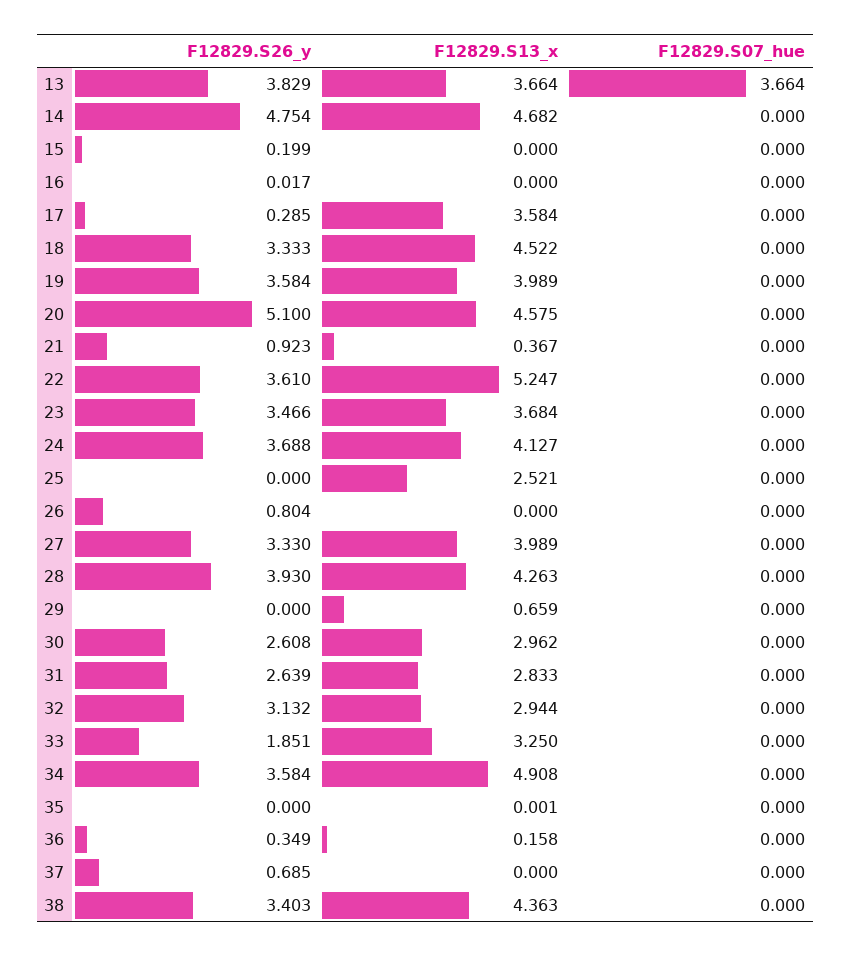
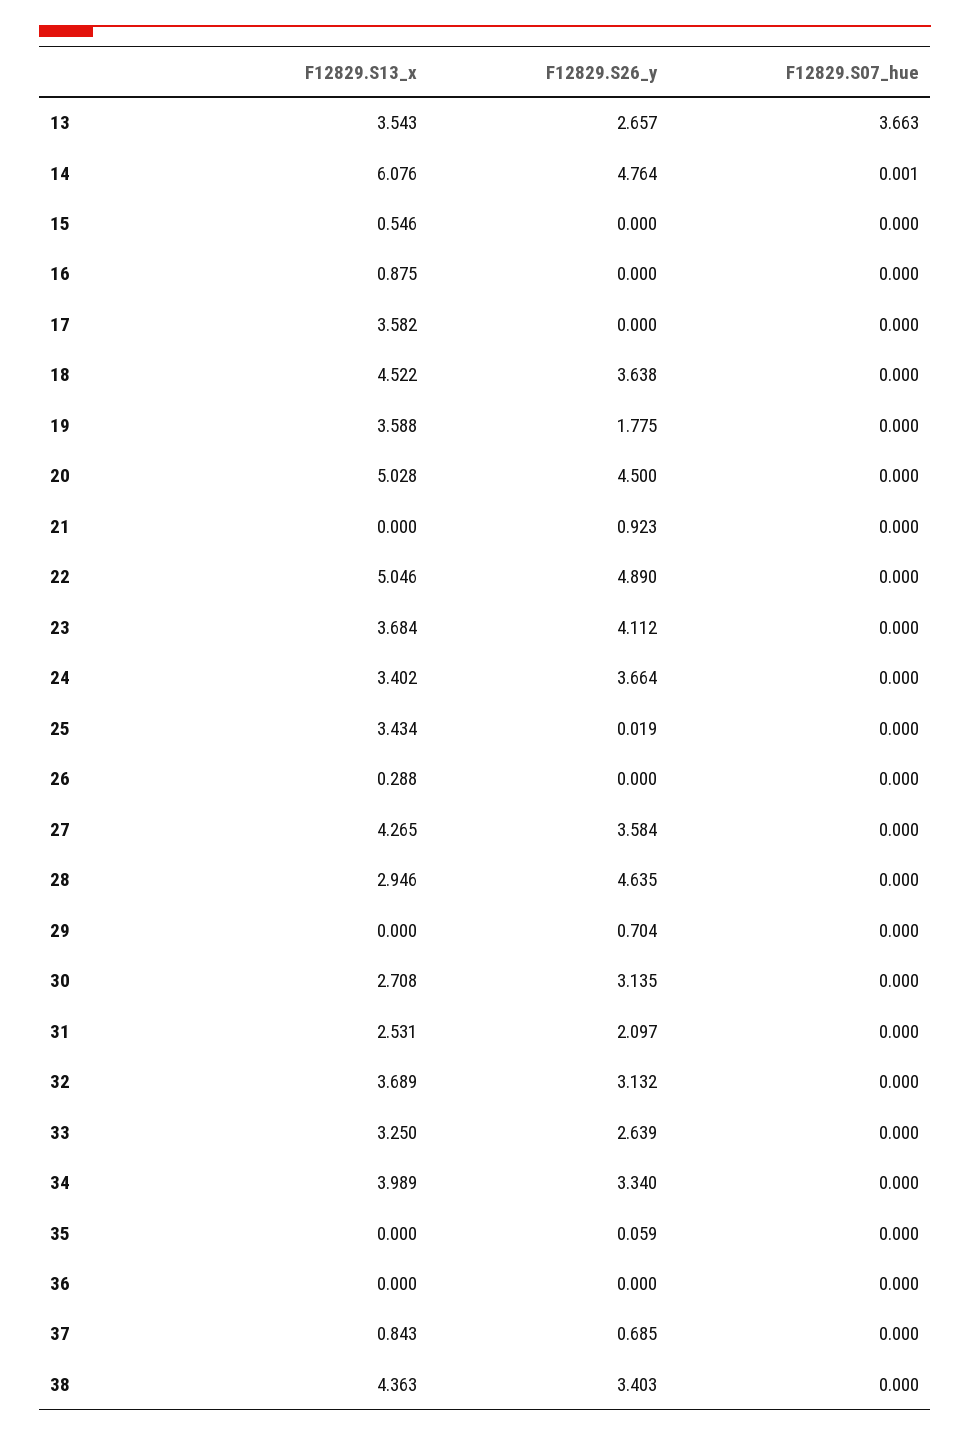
F12829.S26_y, 13: 3.829 -> 2.657
F12829.S13_x, 13: 3.664 -> 3.543
F12829.S07_hue, 13: 3.664 -> 3.663
F12829.S26_y, 14: 4.754 -> 4.764
F12829.S13_x, 14: 4.682 -> 6.076
F12829.S07_hue, 14: 0 -> 0.001
F12829.S26_y, 15: 0.199 -> 0
F12829.S13_x, 15: 0 -> 0.546
F12829.S26_y, 16: 0.017 -> 0
F12829.S13_x, 16: 0 -> 0.875
F12829.S26_y, 17: 0.285 -> 0
F12829.S13_x, 17: 3.584 -> 3.582
F12829.S26_y, 18: 3.333 -> 3.638
F12829.S26_y, 19: 3.584 -> 1.775
F12829.S13_x, 19: 3.989 -> 3.588
F12829.S26_y, 20: 5.1 -> 4.5
F12829.S13_x, 20: 4.575 -> 5.028
F12829.S13_x, 21: 0.367 -> 0
F12829.S26_y, 22: 3.61 -> 4.89
F12829.S13_x, 22: 5.247 -> 5.046
F12829.S26_y, 23: 3.466 -> 4.112
F12829.S26_y, 24: 3.688 -> 3.664
F12829.S13_x, 24: 4.127 -> 3.402
F12829.S26_y, 25: 0 -> 0.019
F12829.S13_x, 25: 2.521 -> 3.434
F12829.S26_y, 26: 0.804 -> 0
F12829.S13_x, 26: 0 -> 0.288
F12829.S26_y, 27: 3.33 -> 3.584
F12829.S13_x, 27: 3.989 -> 4.265
F12829.S26_y, 28: 3.93 -> 4.635
F12829.S13_x, 28: 4.263 -> 2.946
F12829.S26_y, 29: 0 -> 0.704
F12829.S13_x, 29: 0.659 -> 0
F12829.S26_y, 30: 2.608 -> 3.135
F12829.S13_x, 30: 2.962 -> 2.708
F12829.S26_y, 31: 2.639 -> 2.097
F12829.S13_x, 31: 2.833 -> 2.531
F12829.S13_x, 32: 2.944 -> 3.689
F12829.S26_y, 33: 1.851 -> 2.639
F12829.S26_y, 34: 3.584 -> 3.34
F12829.S13_x, 34: 4.908 -> 3.989
F12829.S26_y, 35: 0 -> 0.059
F12829.S13_x, 35: 0.001 -> 0
F12829.S26_y, 36: 0.349 -> 0
F12829.S13_x, 36: 0.158 -> 0
F12829.S13_x, 37: 0 -> 0.843

